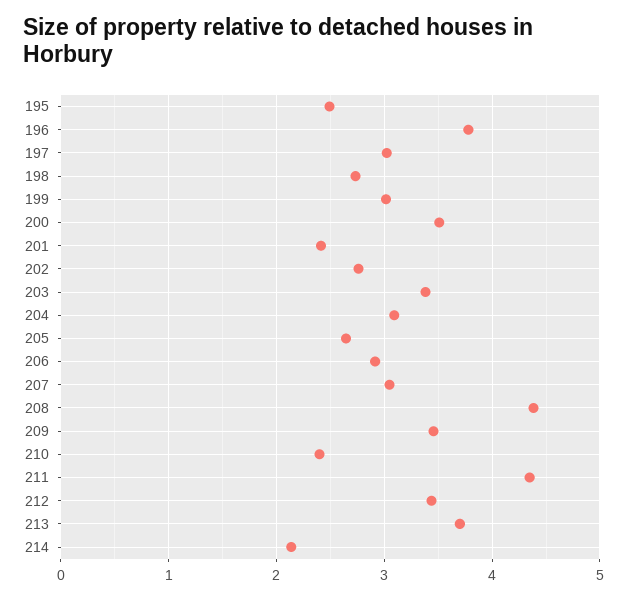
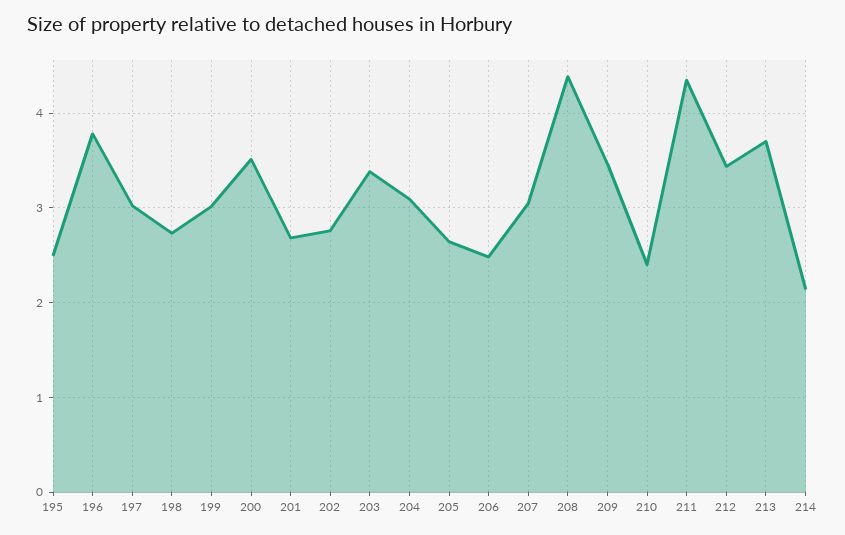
201: 2.4 -> 2.7
206: 2.9 -> 2.5

